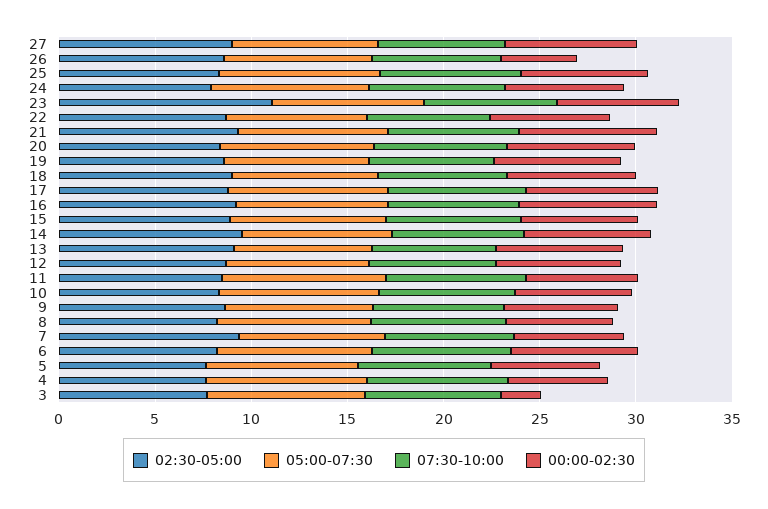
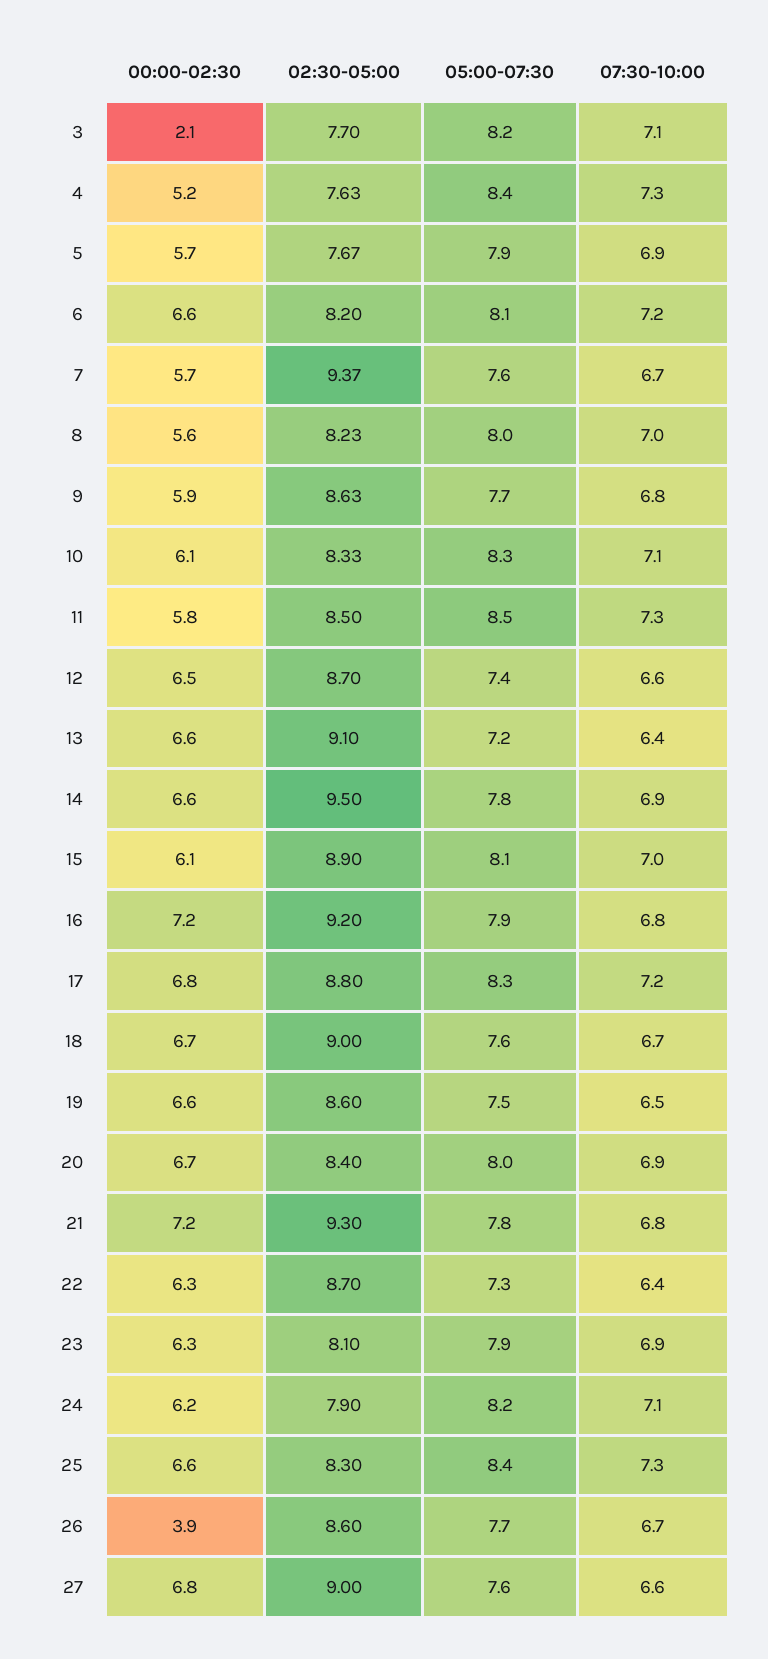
02:30-05:00, 23: 11 -> 8.1

